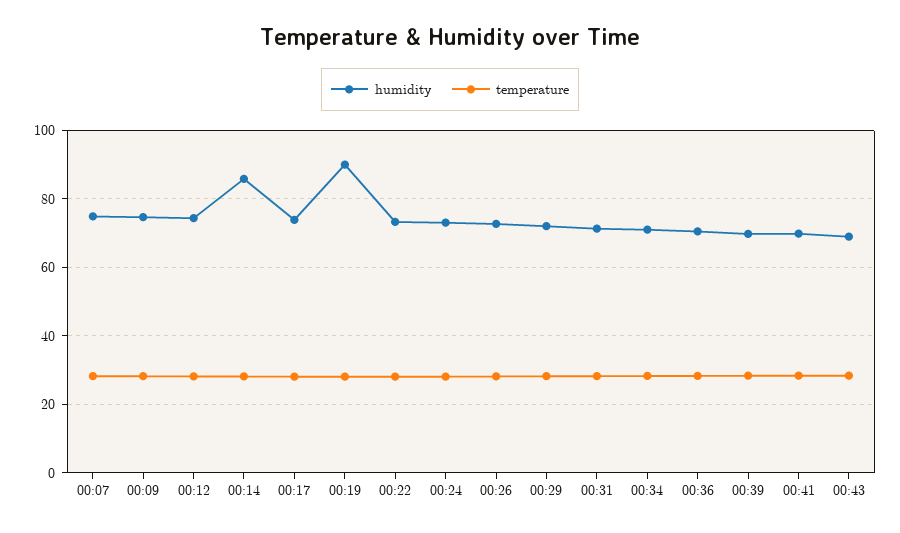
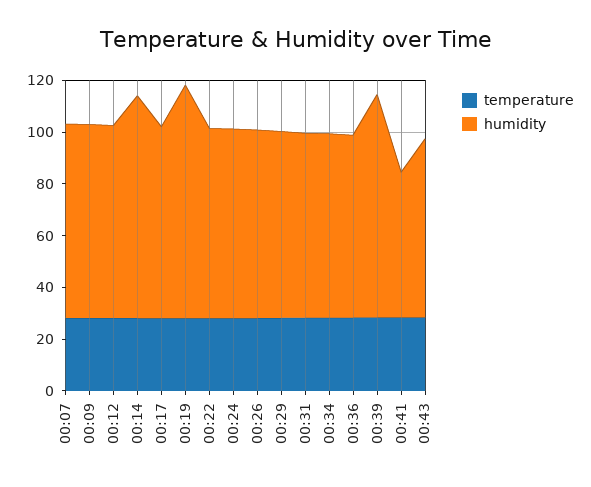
humidity, 00:39: 70 -> 85
humidity, 00:41: 70 -> 55

